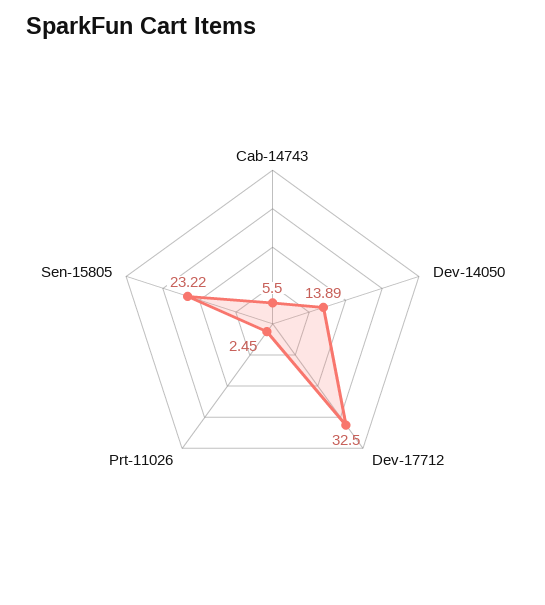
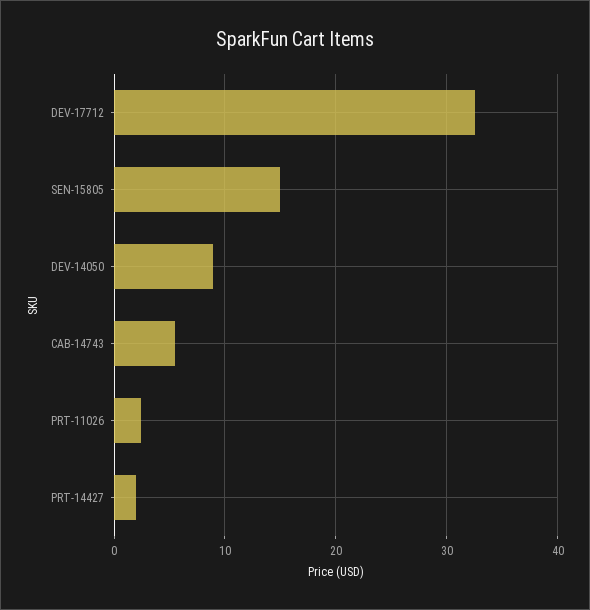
Dev-14050: 13.89 -> 9
Sen-15805: 23.22 -> 15
PRT-14427: none -> 2

